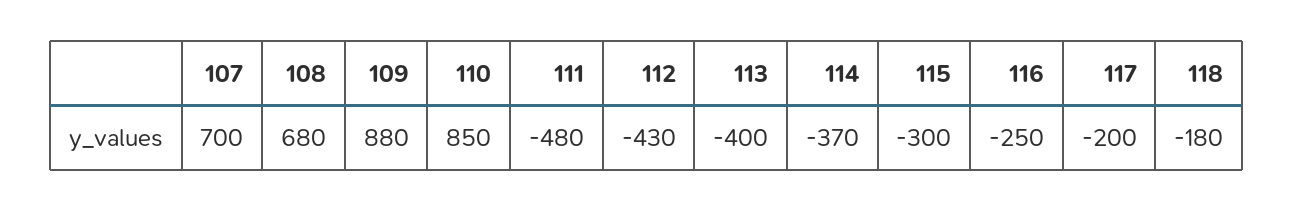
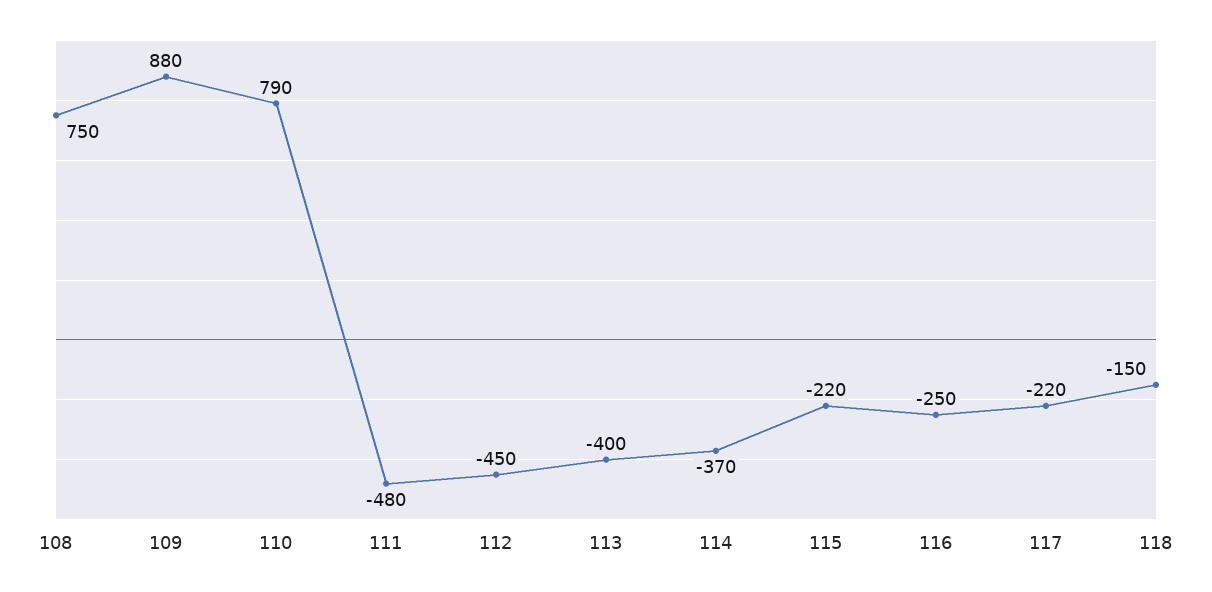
107: 700 -> none
108: 680 -> 750
110: 850 -> 790
112: -430 -> -450
115: -300 -> -220
117: -200 -> -220
118: -180 -> -150

